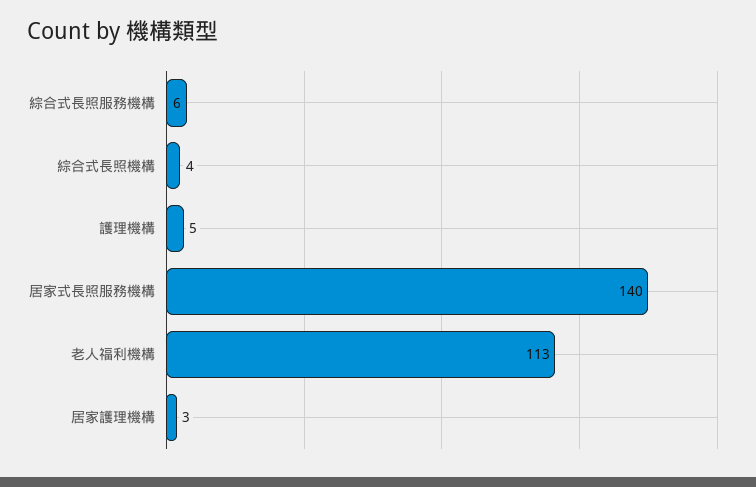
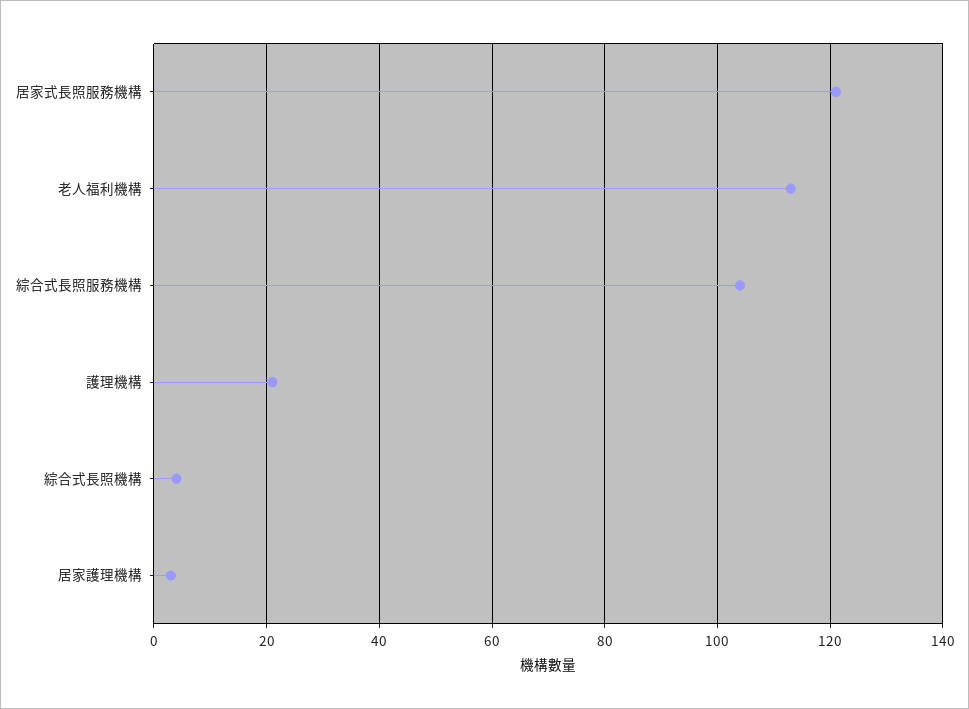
綜合式長照服務機構: 6 -> 105
護理機構: 5 -> 20
居家式長照服務機構: 140 -> 120

